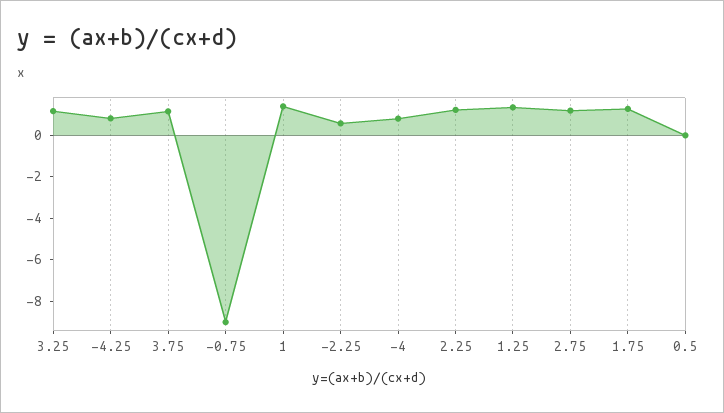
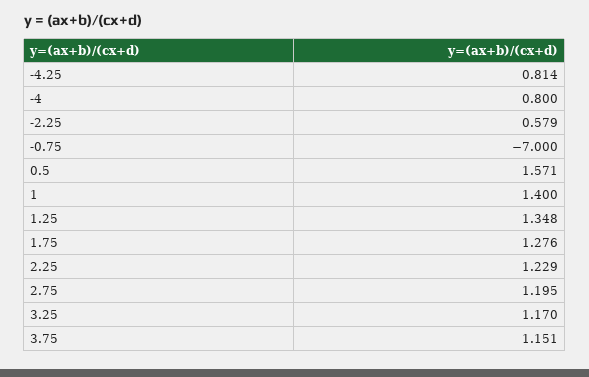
-0.75: -9 -> -7
0.5: 0 -> 1.571

